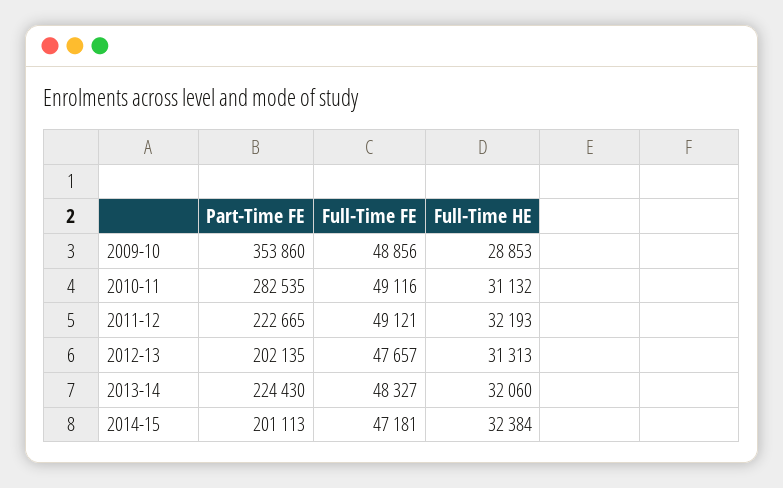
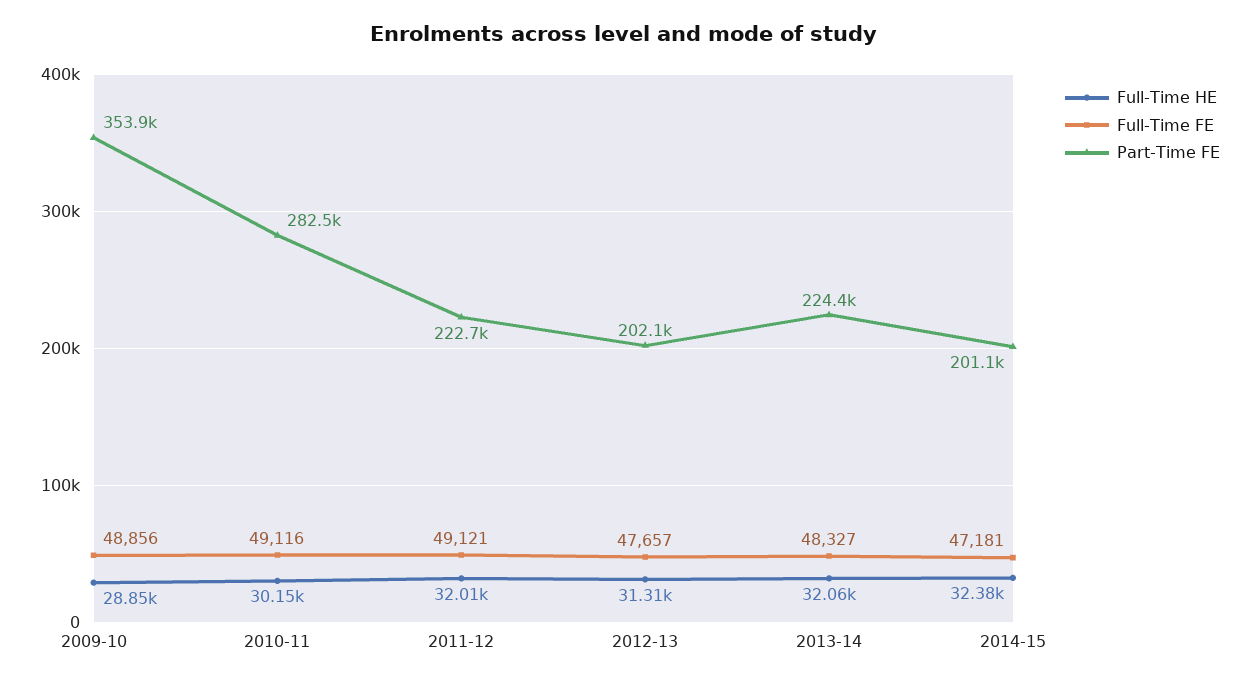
Full-Time HE, 2010-11: 31132 -> 30150
Full-Time HE, 2011-12: 32193 -> 32010

